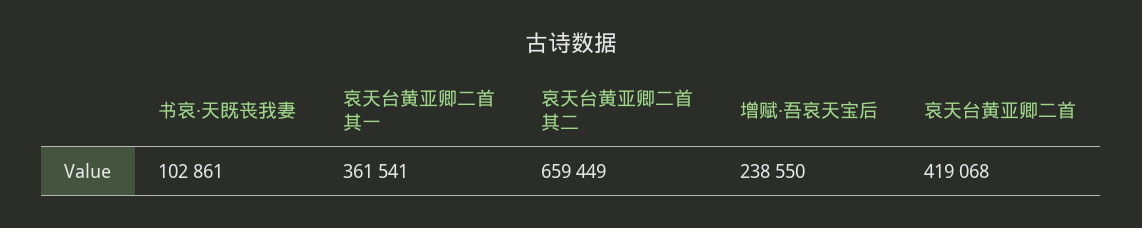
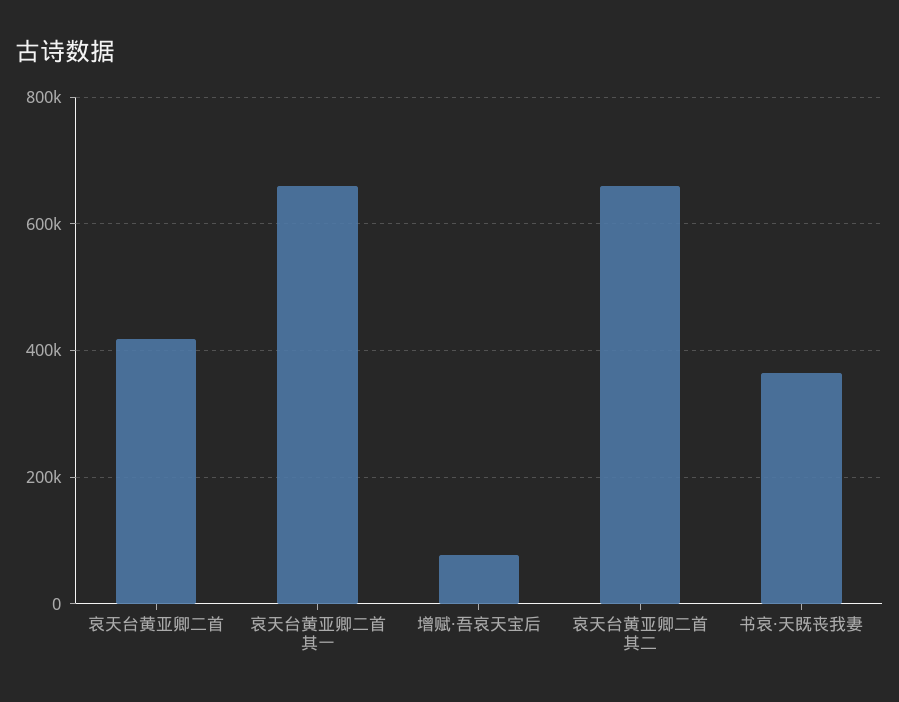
书哀·天既丧我妻: 102861 -> 360000
哀天台黄亚卿二首 其一: 361541 -> 660000
增赋·吾哀天宝后: 238550 -> 80000

